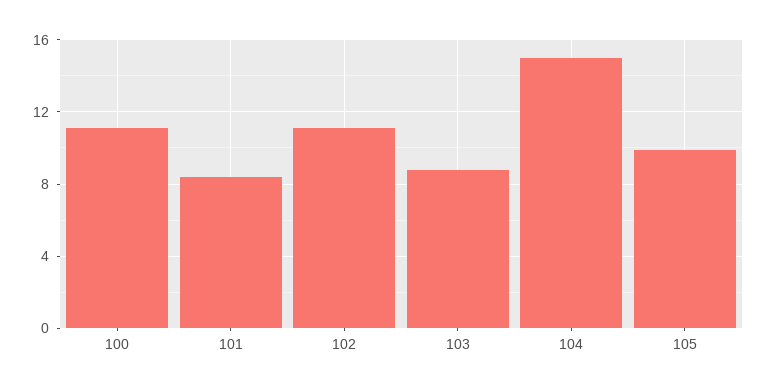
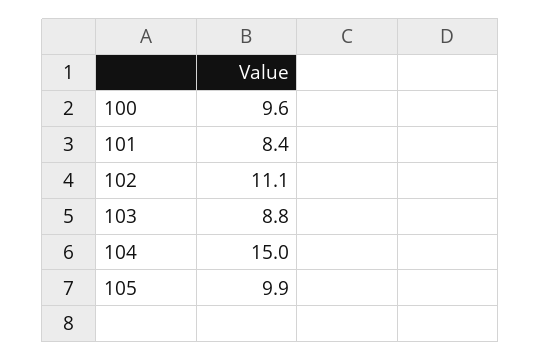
100: 11 -> 9.6

